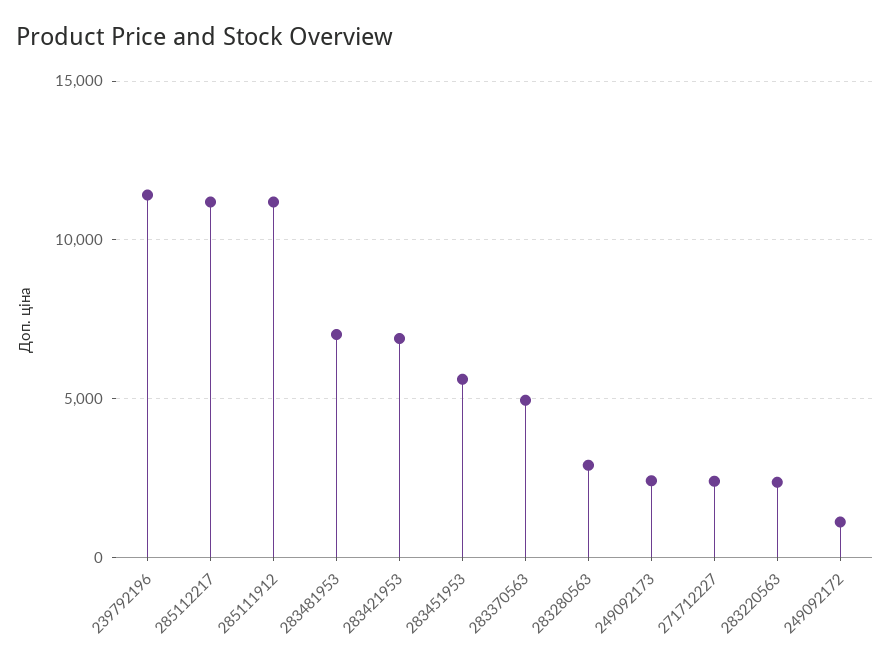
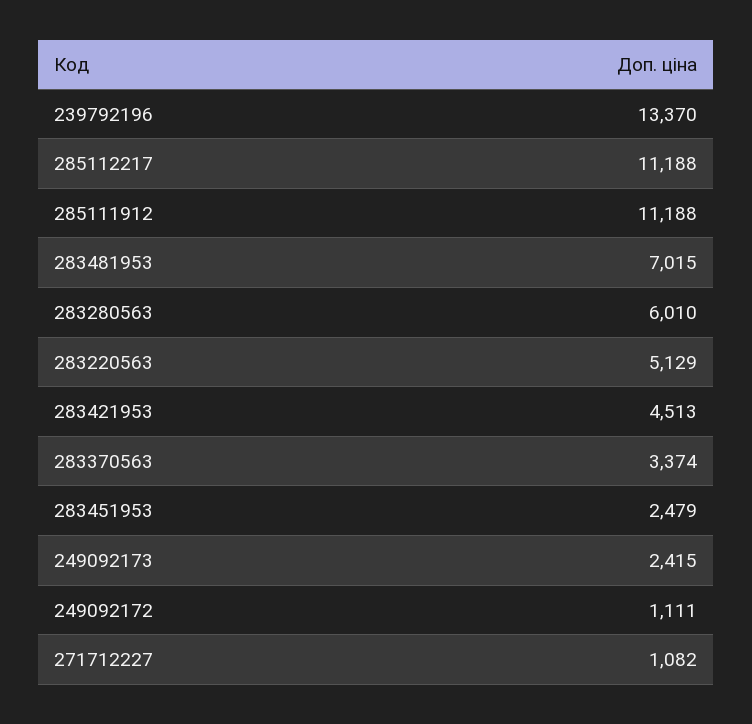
239792196: 11500 -> 13370
283421953: 7000 -> 4513
283451953: 5500 -> 2479
283370563: 5000 -> 3374
283280563: 3000 -> 6010
271712227: 2500 -> 1082
283220563: 2500 -> 5129

